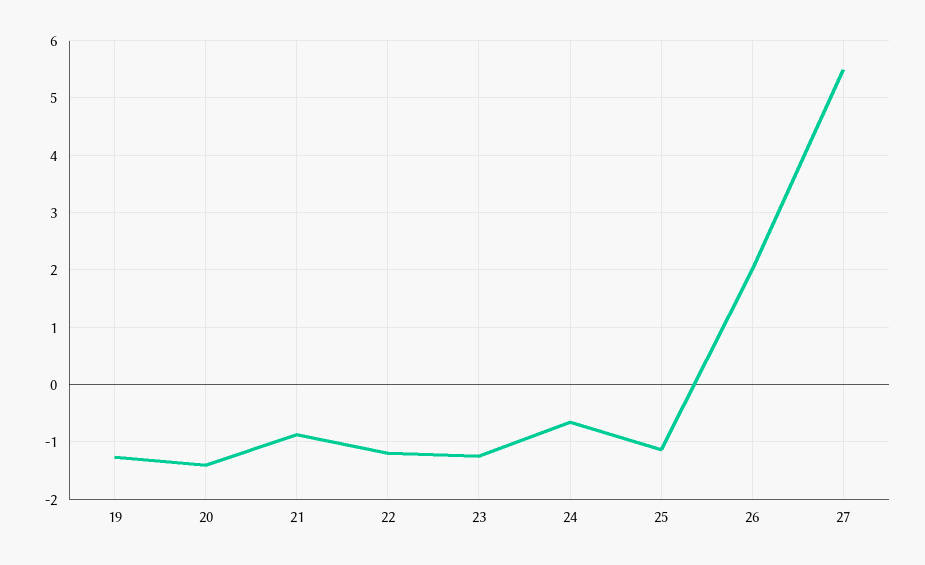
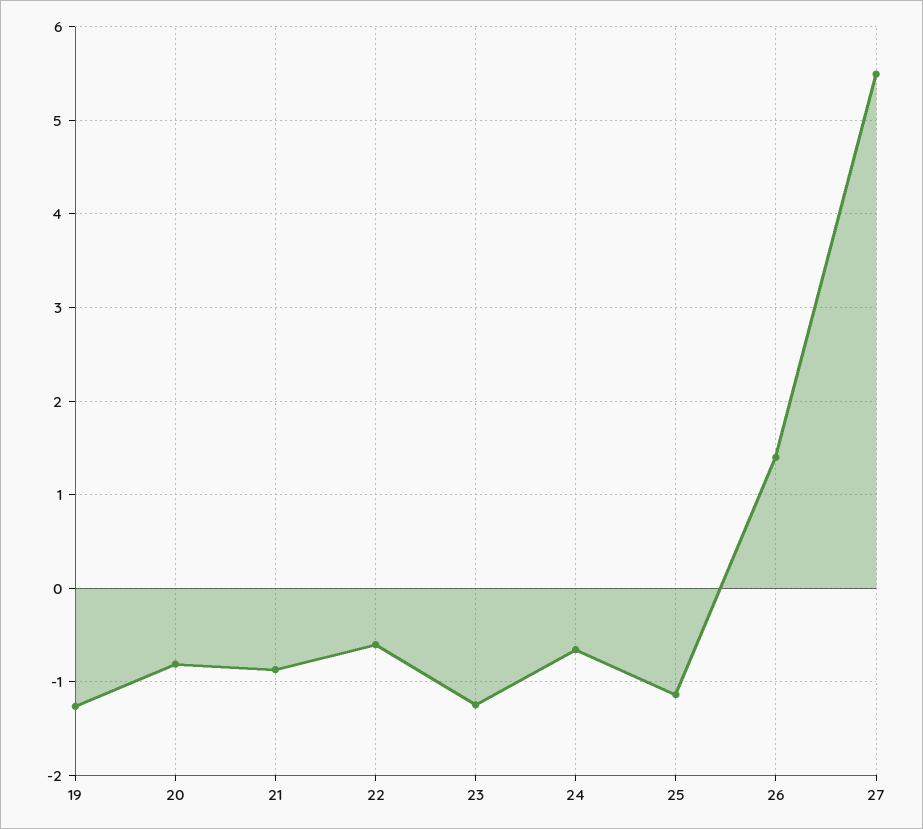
20: -1.4 -> -0.8
22: -1.2 -> -0.6
26: 2 -> 1.4

